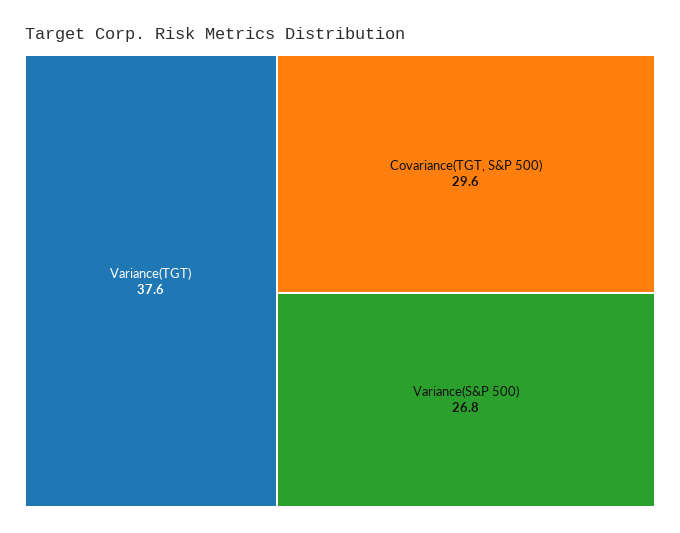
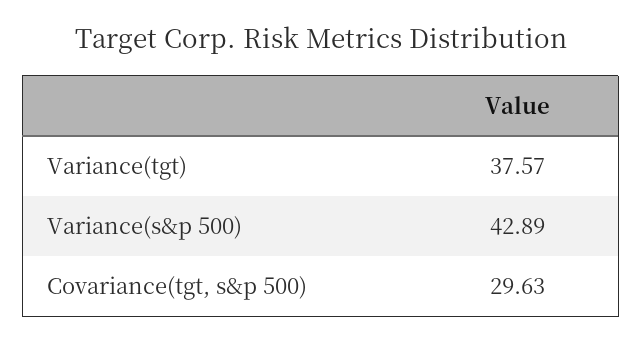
Variance(S&P 500): 26.8 -> 42.89

